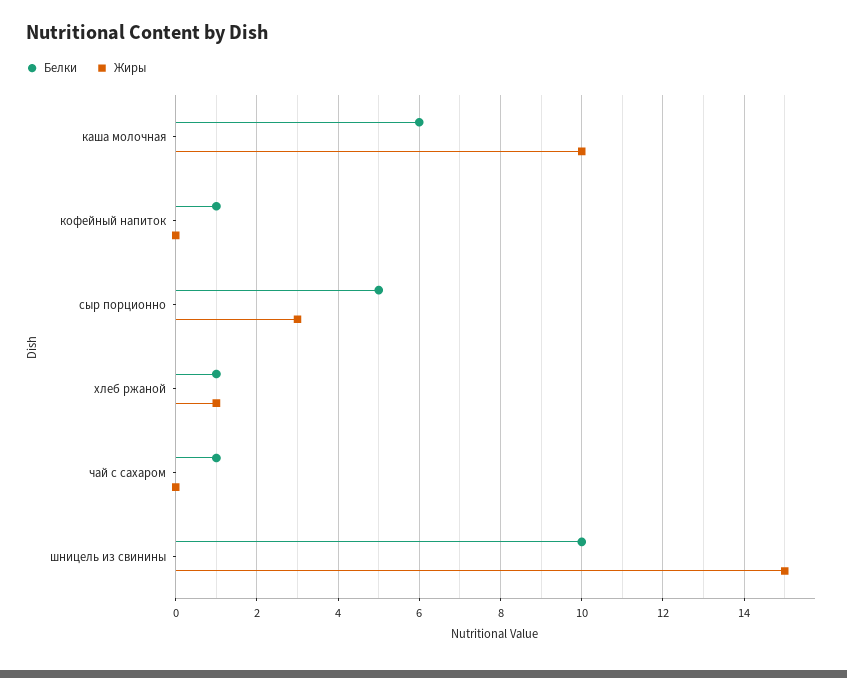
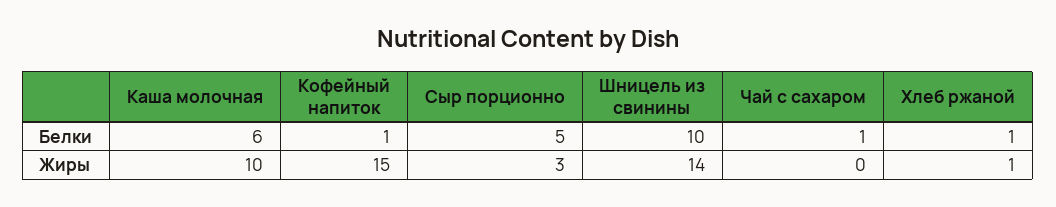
Жиры, кофейный напиток: 0 -> 15
Жиры, шницель из свинины: 15 -> 14

